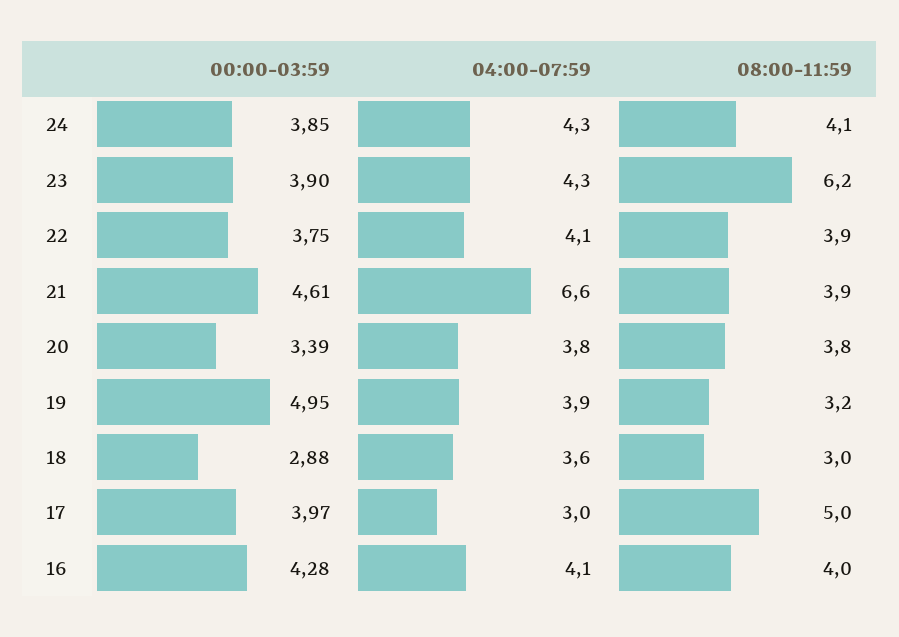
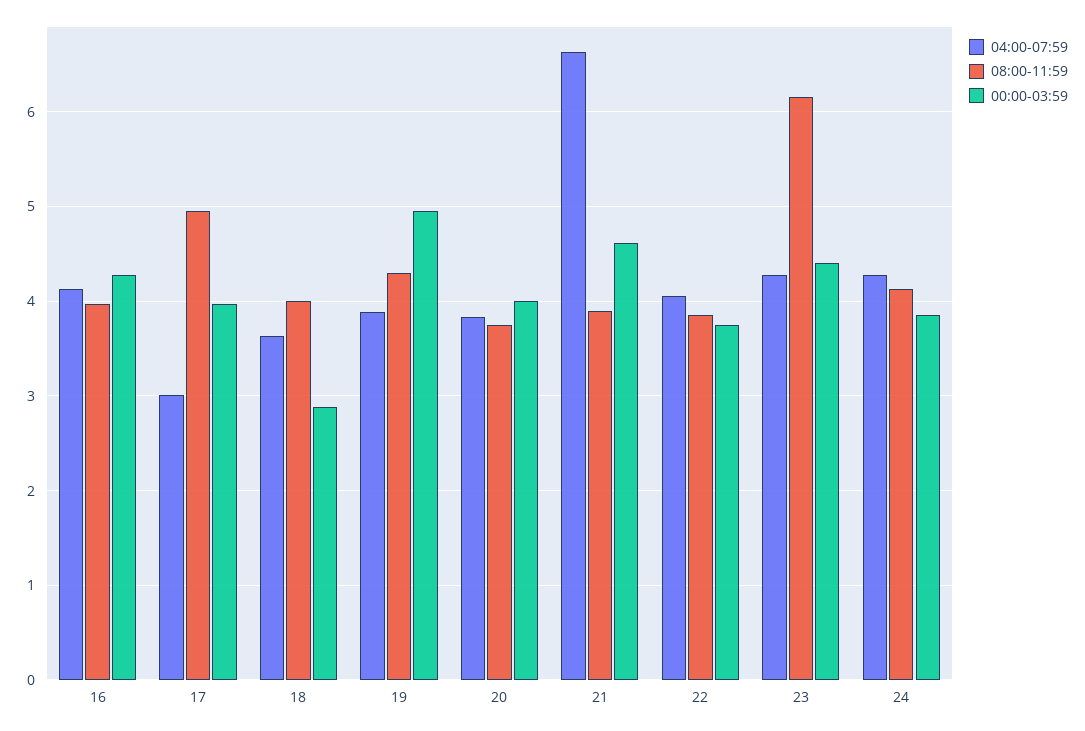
00:00-03:59, 23: 3.9 -> 4.4
00:00-03:59, 20: 3.39 -> 4
08:00-11:59, 19: 3.2 -> 4.3
08:00-11:59, 18: 3 -> 4

